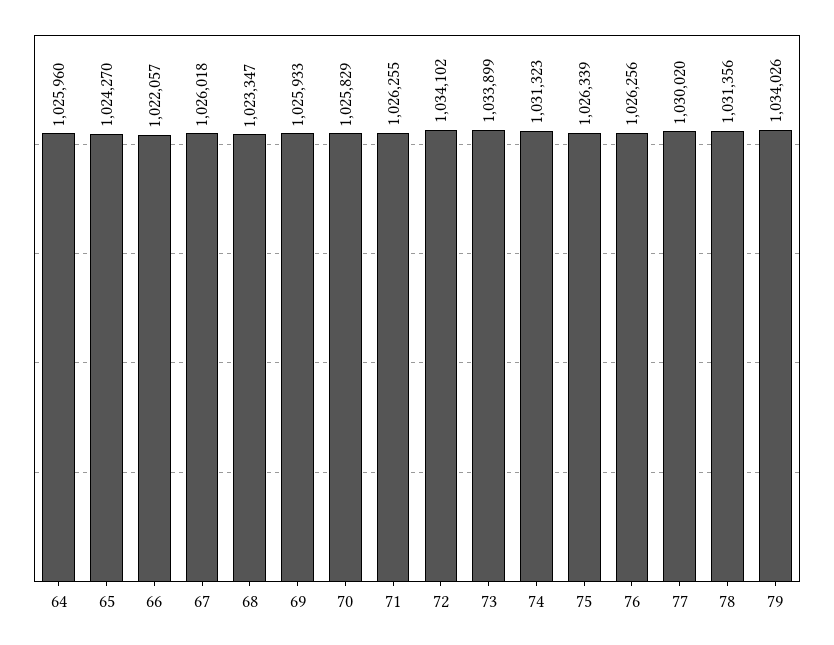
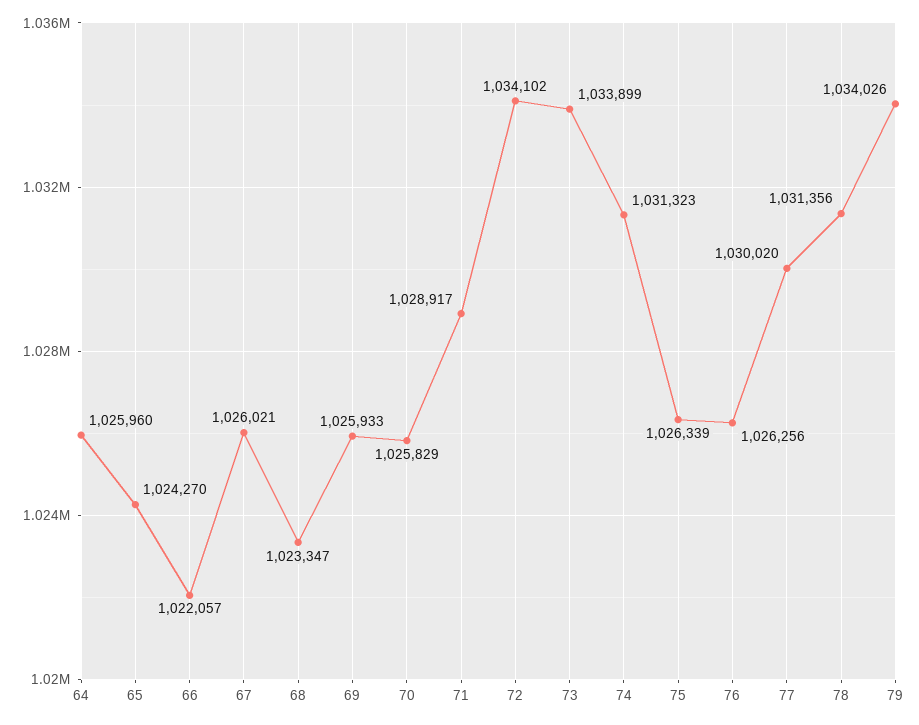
67: 1026018 -> 1026021
71: 1026255 -> 1028917

